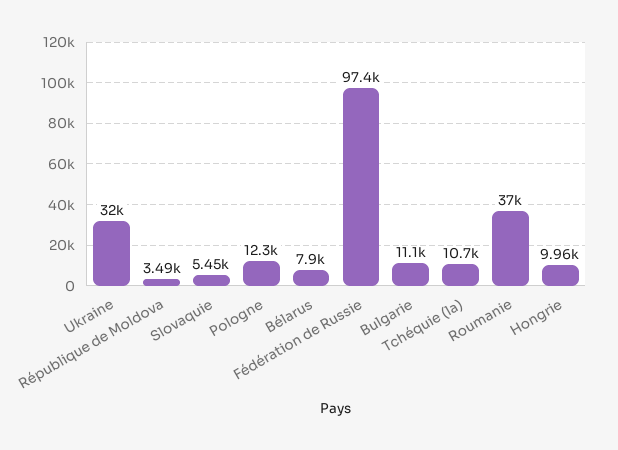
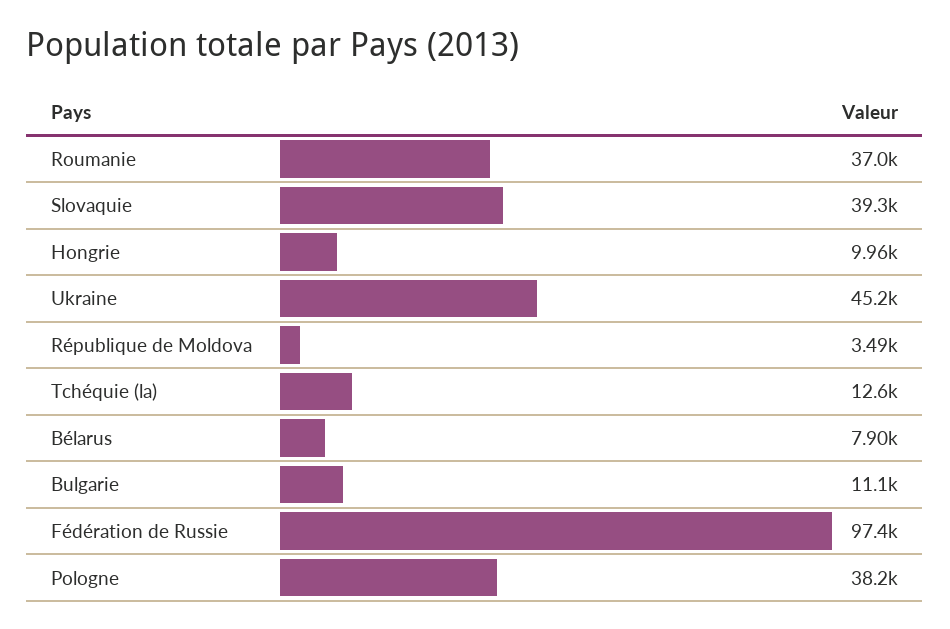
Ukraine: 32000 -> 45200
Slovaquie: 5450 -> 39300
Pologne: 12300 -> 38200
Tchéquie (la): 10700 -> 12600

